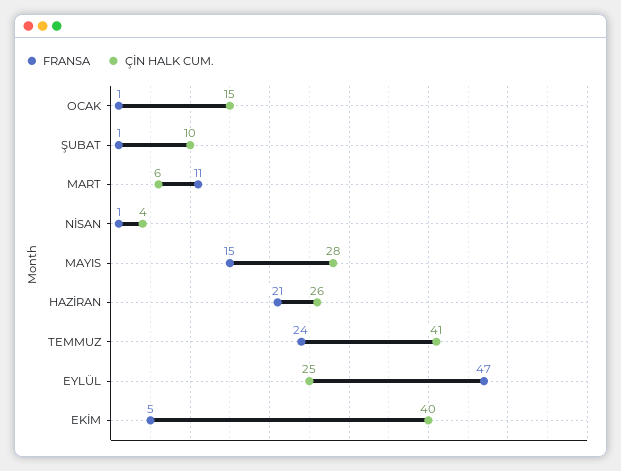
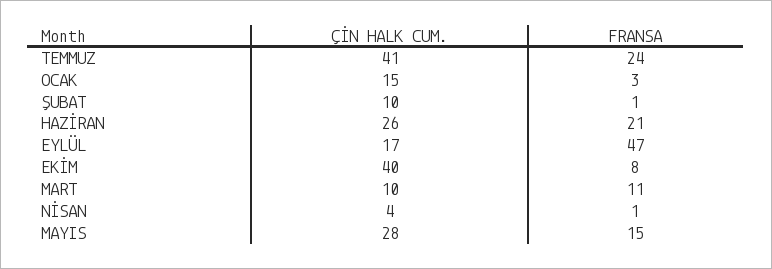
FRANSA, OCAK: 1 -> 3
ÇİN HALK CUM., MART: 6 -> 10
ÇİN HALK CUM., EYLÜL: 25 -> 17
FRANSA, EKİM: 5 -> 8

